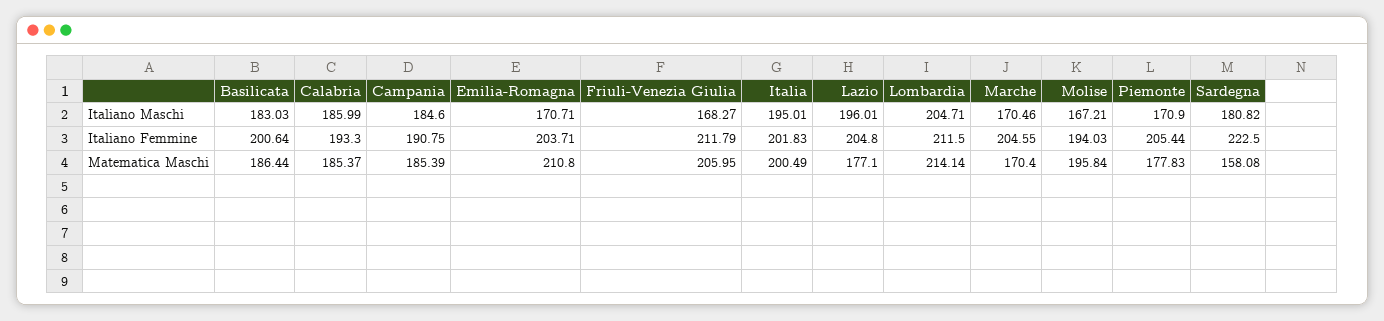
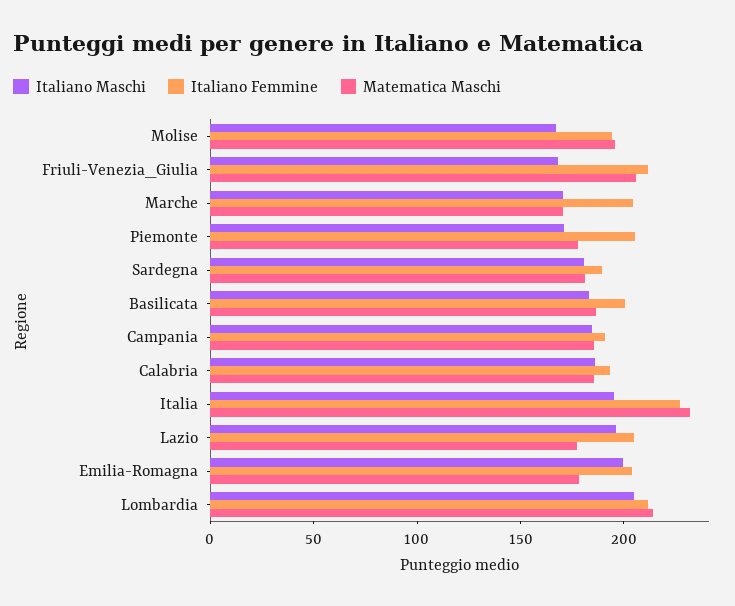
Italiano Maschi, Emilia-Romagna: 170.71 -> 200
Italiano Femmine, Italia: 201.83 -> 230
Italiano Femmine, Sardegna: 222.5 -> 190
Matematica Maschi, Emilia-Romagna: 210.8 -> 180
Matematica Maschi, Italia: 200.49 -> 230
Matematica Maschi, Sardegna: 158.08 -> 180

